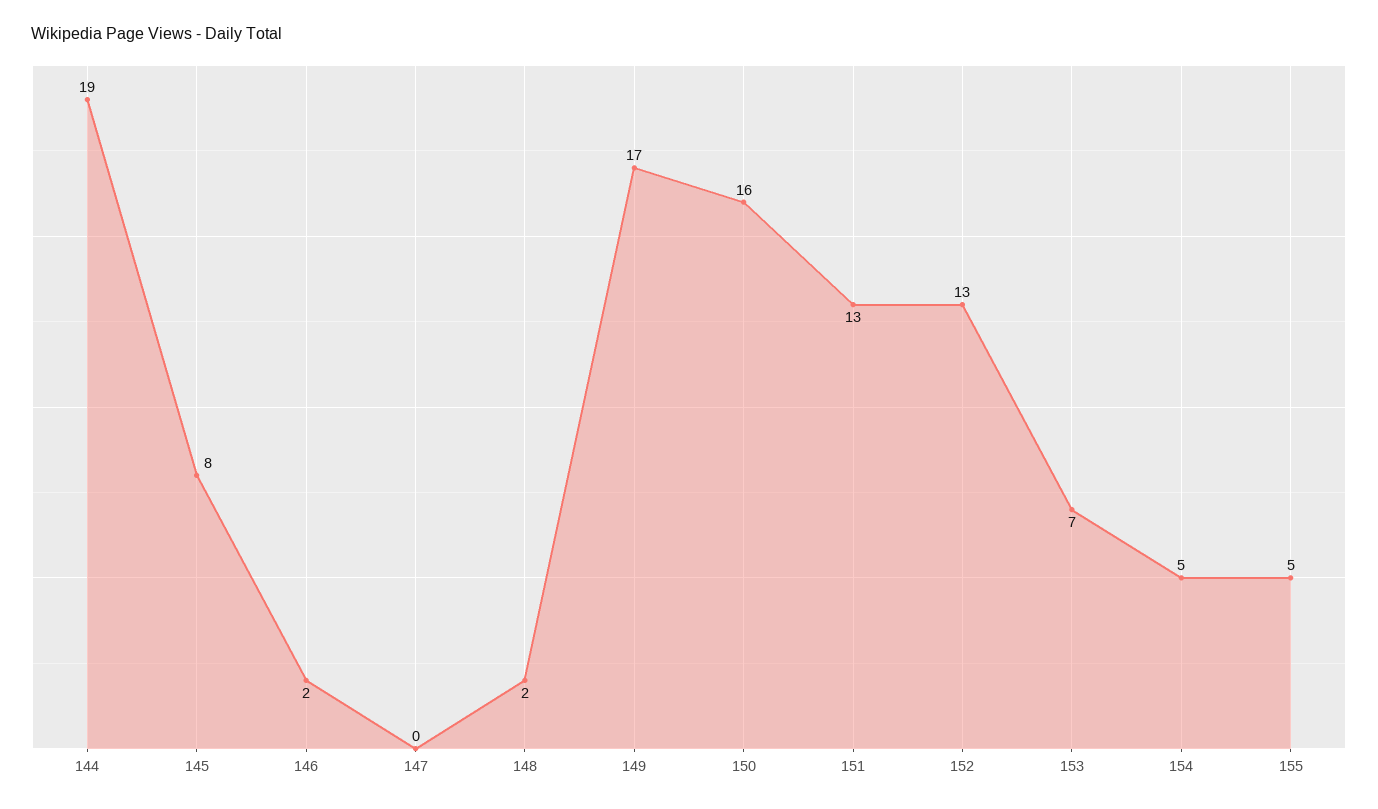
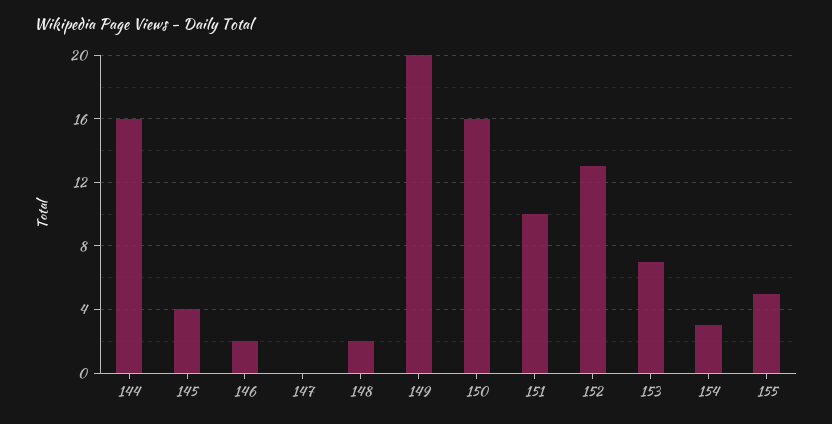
144: 19 -> 16
145: 8 -> 4
149: 17 -> 20
151: 13 -> 10
154: 5 -> 3

